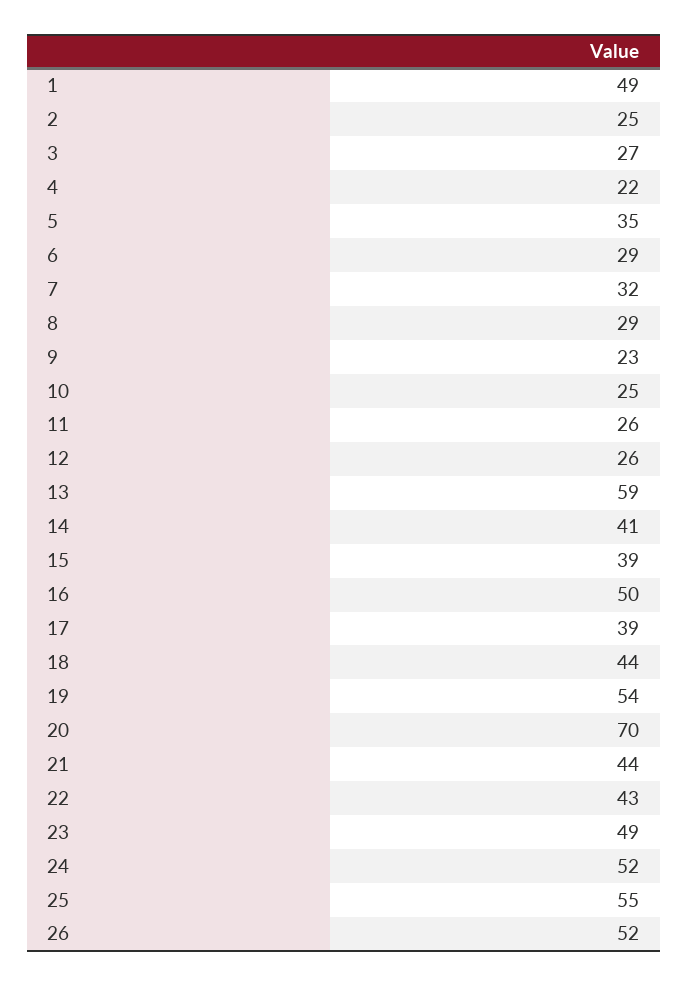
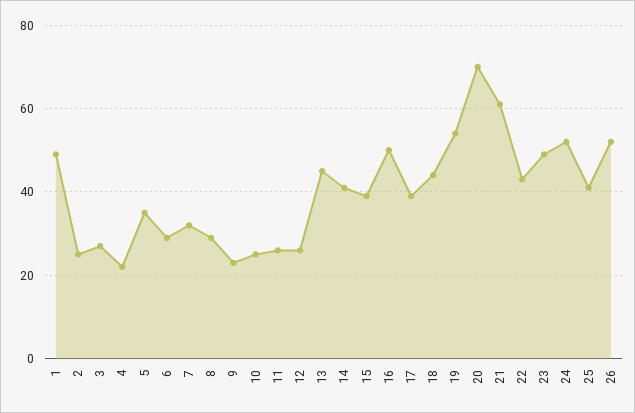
13: 59 -> 45
21: 44 -> 60
25: 55 -> 40

